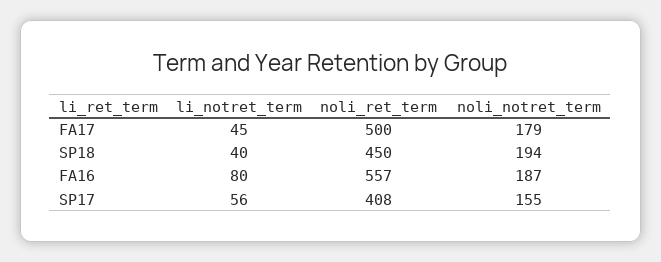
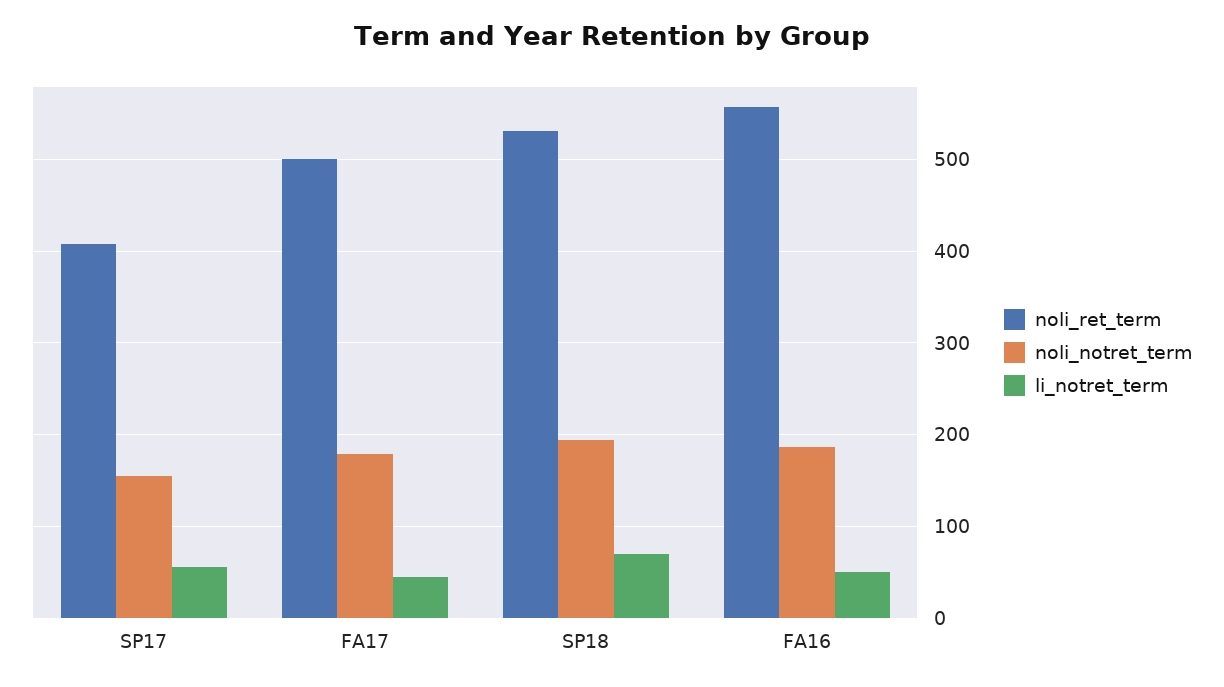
li_notret_term, SP18: 40 -> 70
noli_ret_term, SP18: 450 -> 530
li_notret_term, FA16: 80 -> 50

